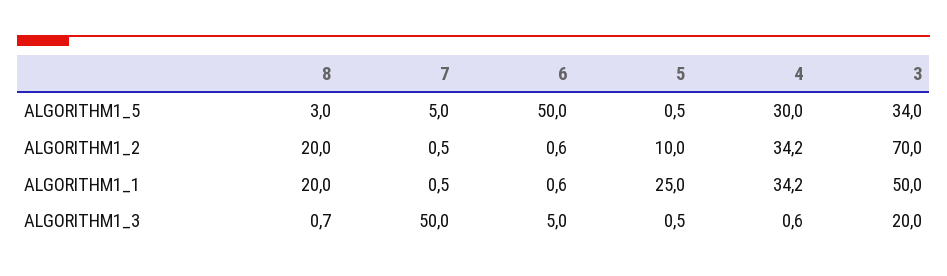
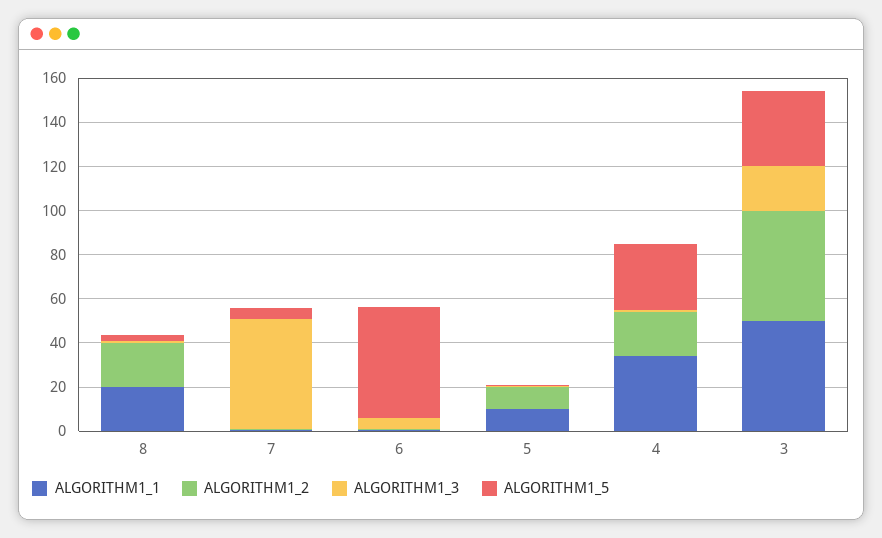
ALGORITHM1_2, 4: 34.2 -> 20
ALGORITHM1_2, 3: 70 -> 50
ALGORITHM1_1, 5: 25 -> 10

